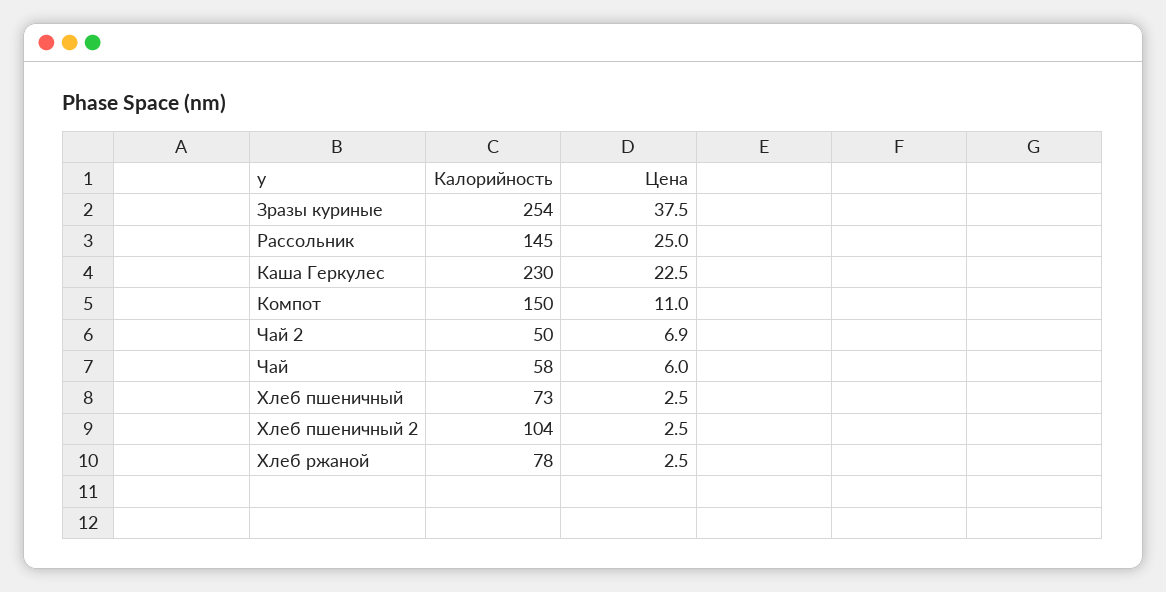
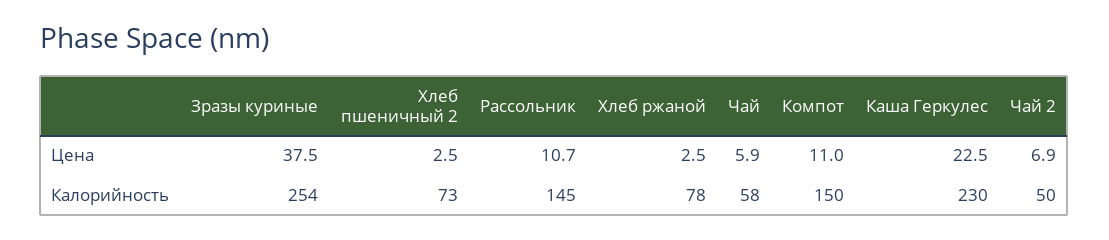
Цена, Рассольник: 25 -> 10.7
Цена, Чай: 6 -> 5.9
Калорийность, Хлеб пшеничный: 73 -> none
Цена, Хлеб пшеничный: 2.5 -> none
Калорийность, Хлеб пшеничный 2: 104 -> 73

